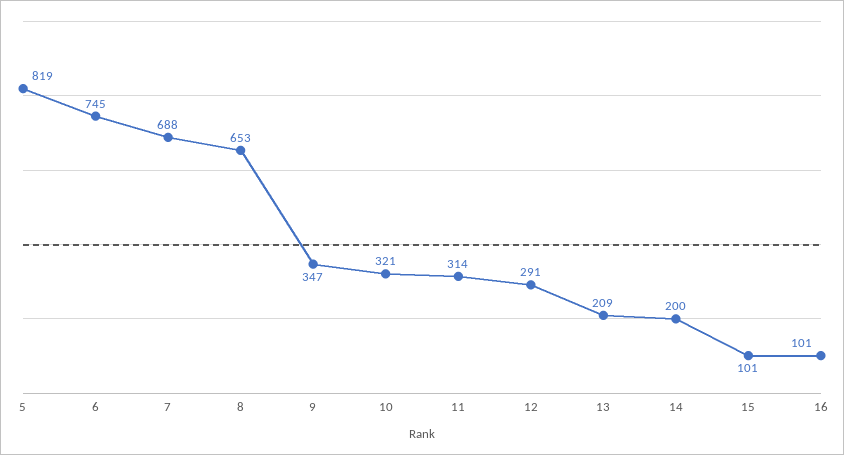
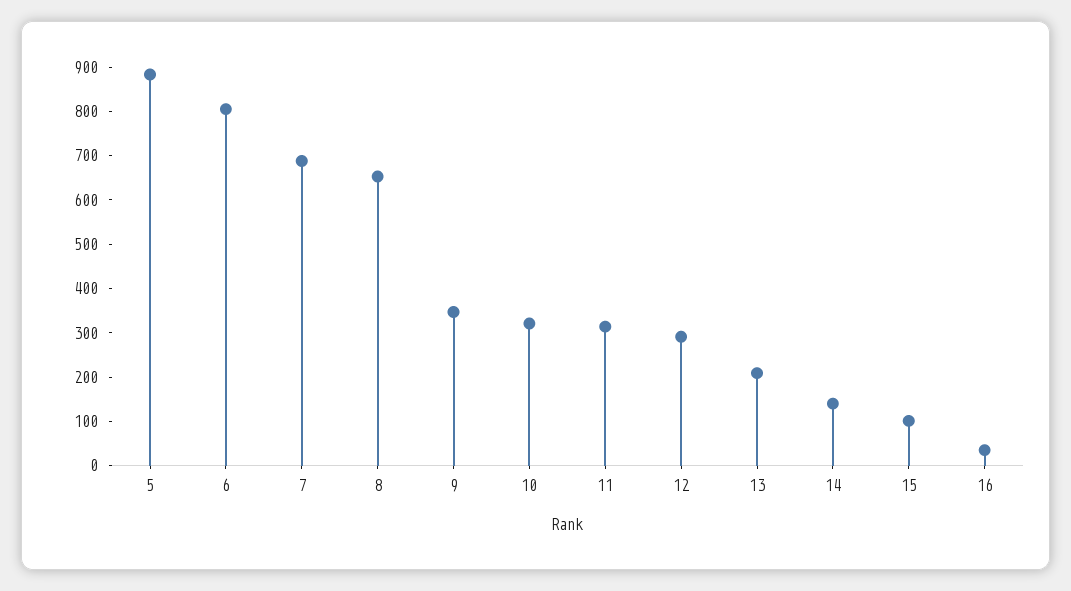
5: 819 -> 880
6: 745 -> 800
14: 200 -> 140
16: 101 -> 40

